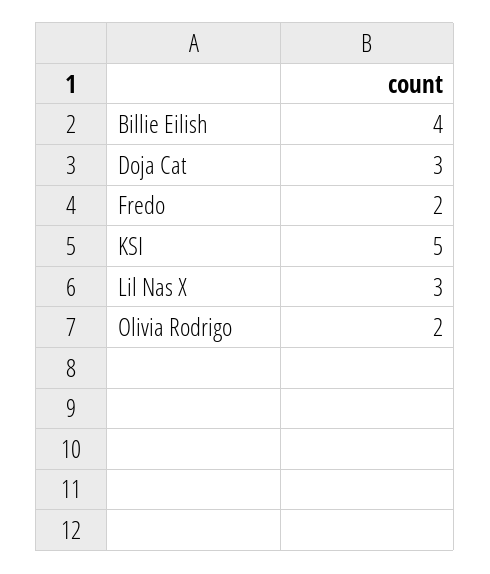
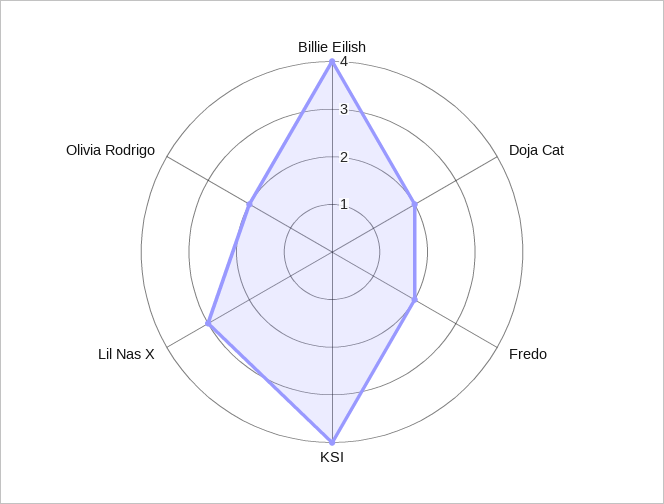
Doja Cat: 3 -> 2
KSI: 5 -> 4

